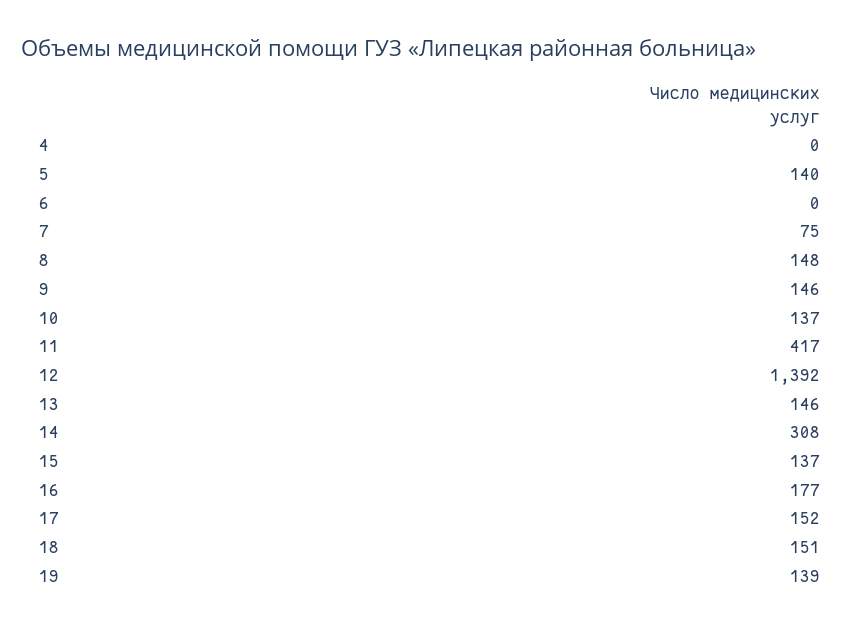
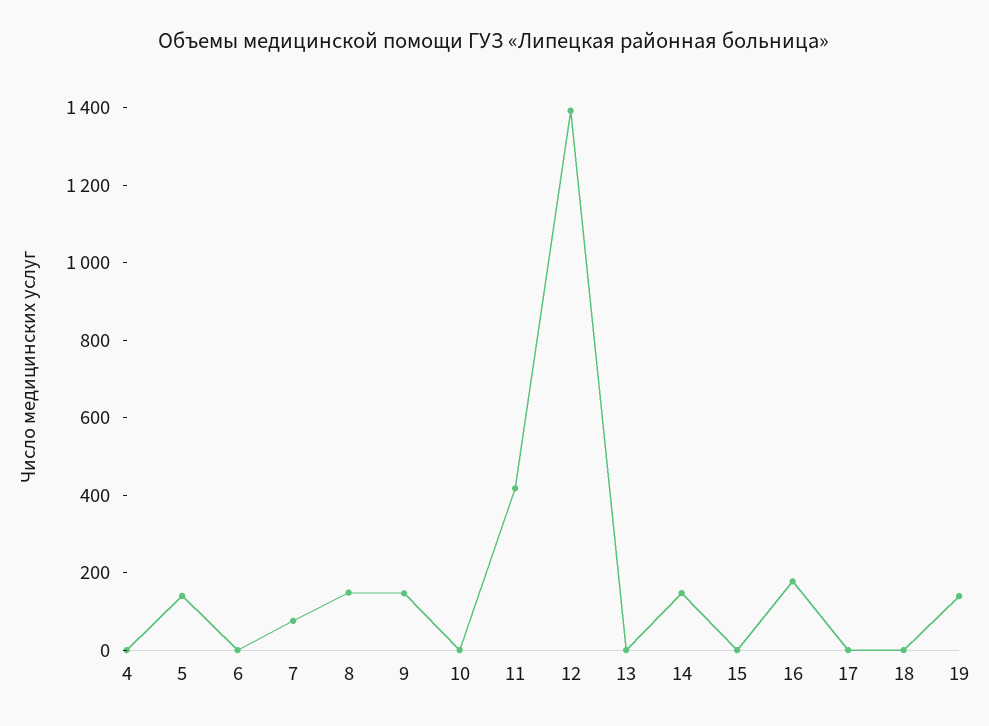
10: 137 -> 0
13: 146 -> 0
14: 308 -> 150
15: 137 -> 0
17: 152 -> 0
18: 151 -> 0

